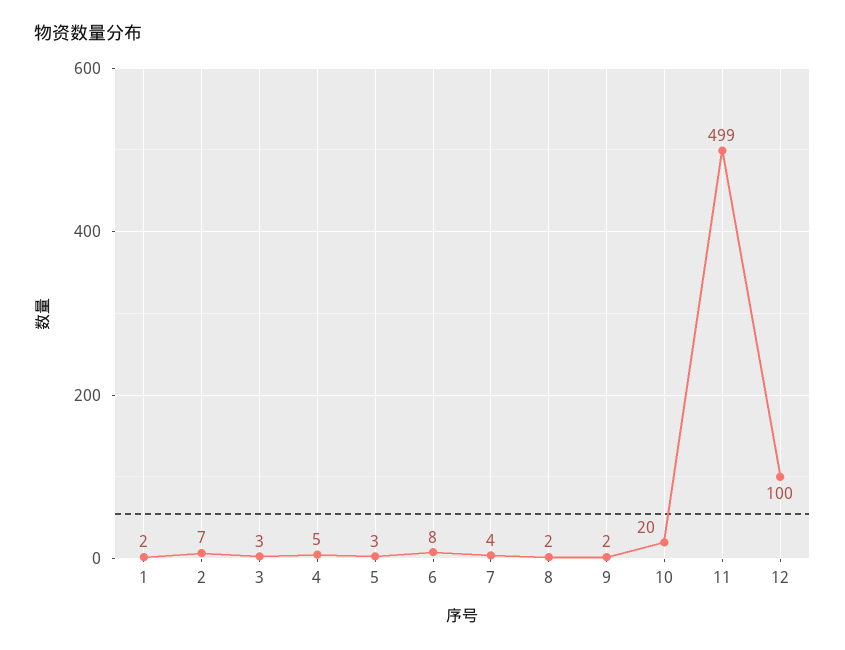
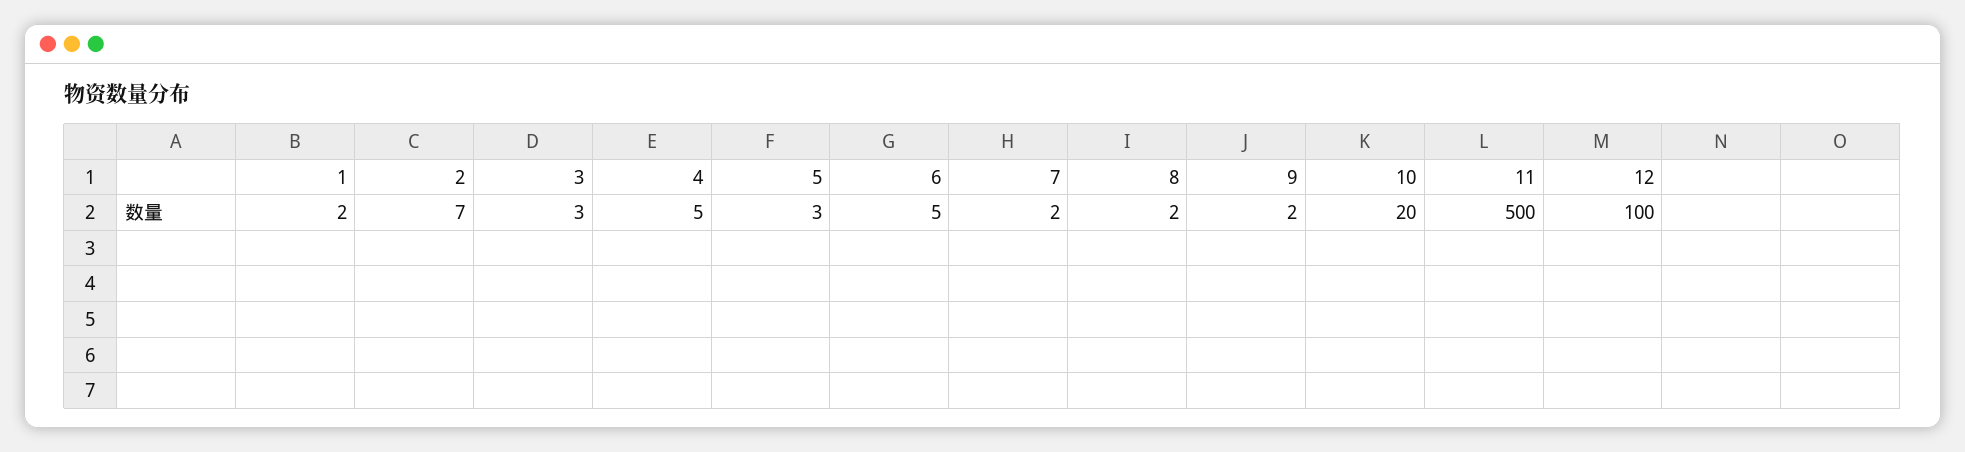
6: 8 -> 5
7: 4 -> 2
11: 499 -> 500

